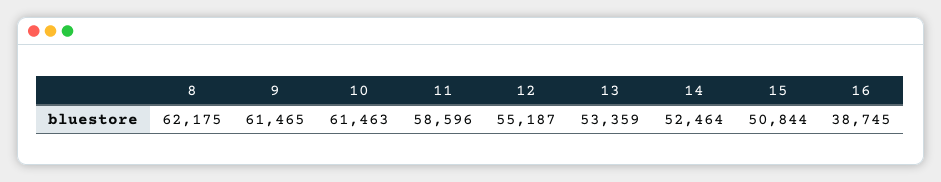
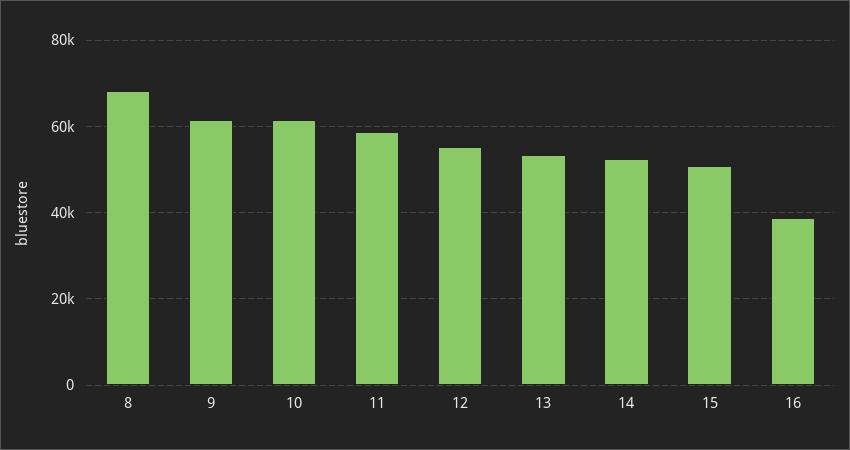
8: 62175 -> 68000

